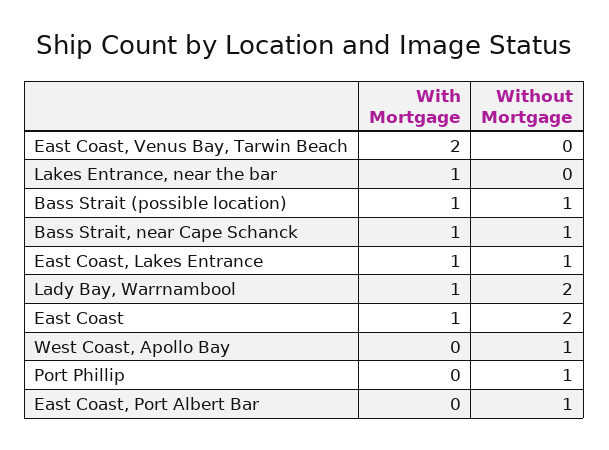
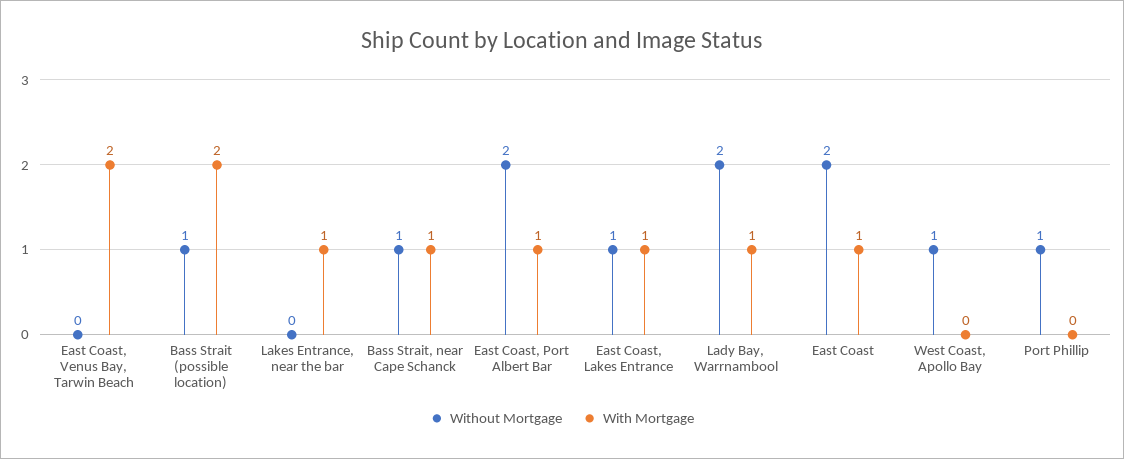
With Mortgage, Bass Strait (possible location): 1 -> 2
With Mortgage, East Coast, Port Albert Bar: 0 -> 1
Without Mortgage, East Coast, Port Albert Bar: 1 -> 2

